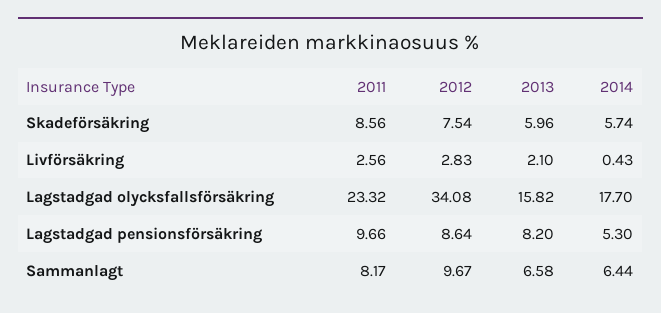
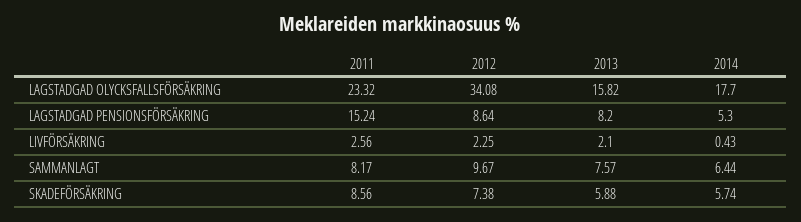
2012, Skadeförsäkring: 7.54 -> 7.38
2013, Skadeförsäkring: 5.96 -> 5.88
2012, Livförsäkring: 2.83 -> 2.25
2011, Lagstadgad pensionsförsäkring: 9.66 -> 15.24
2013, Sammanlagt: 6.58 -> 7.57

